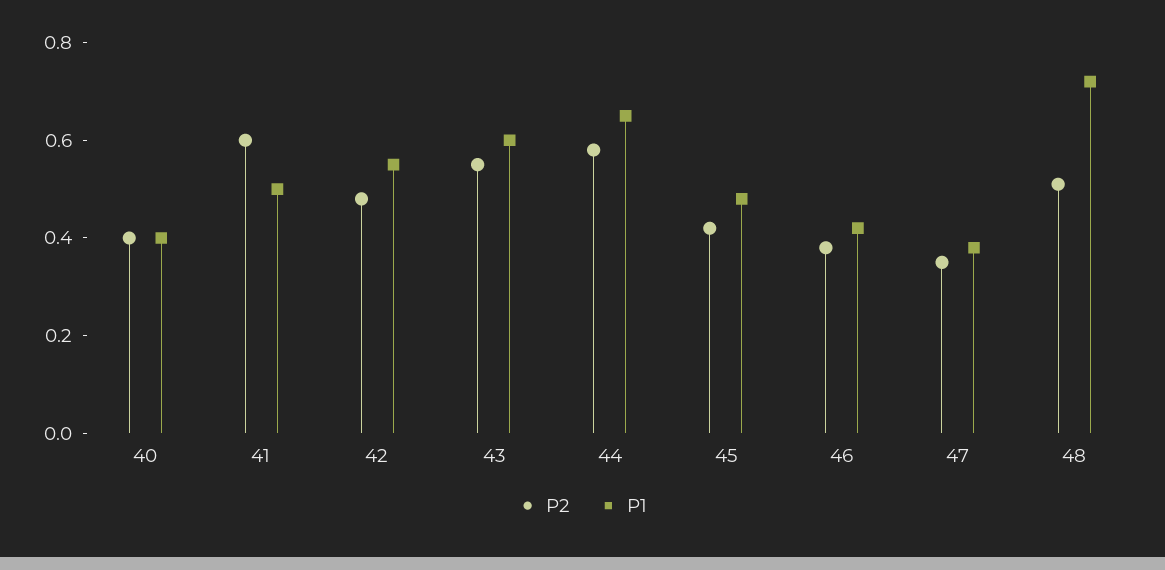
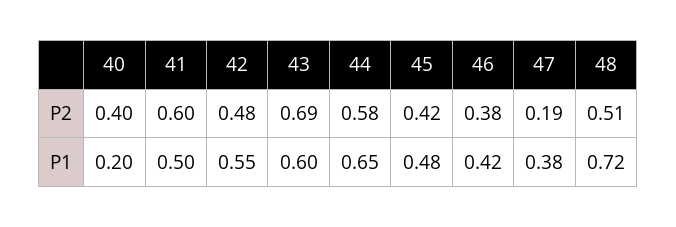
P1, 40: 0.4 -> 0.2
P2, 43: 0.55 -> 0.69
P2, 47: 0.35 -> 0.19

